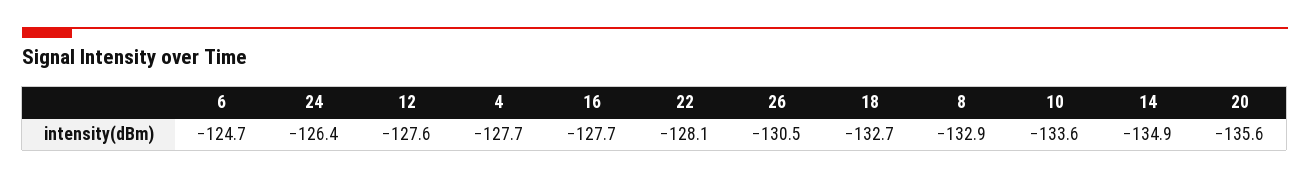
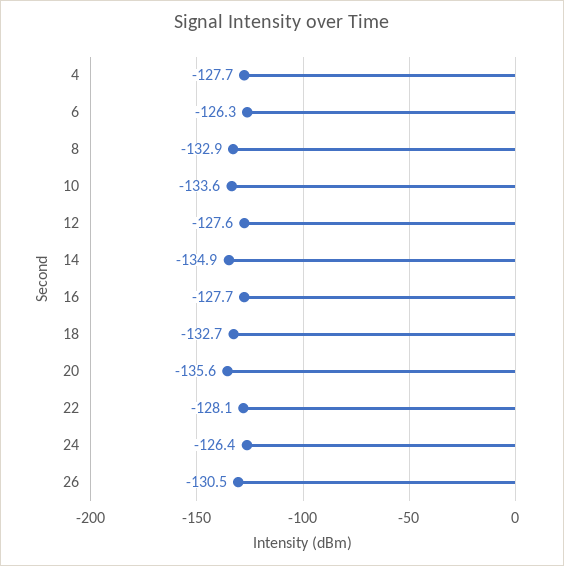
6: -124.7 -> -126.3

